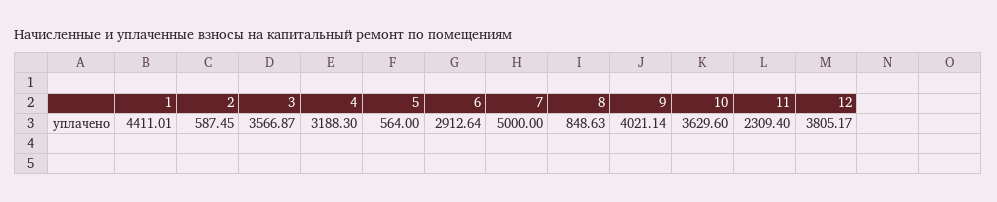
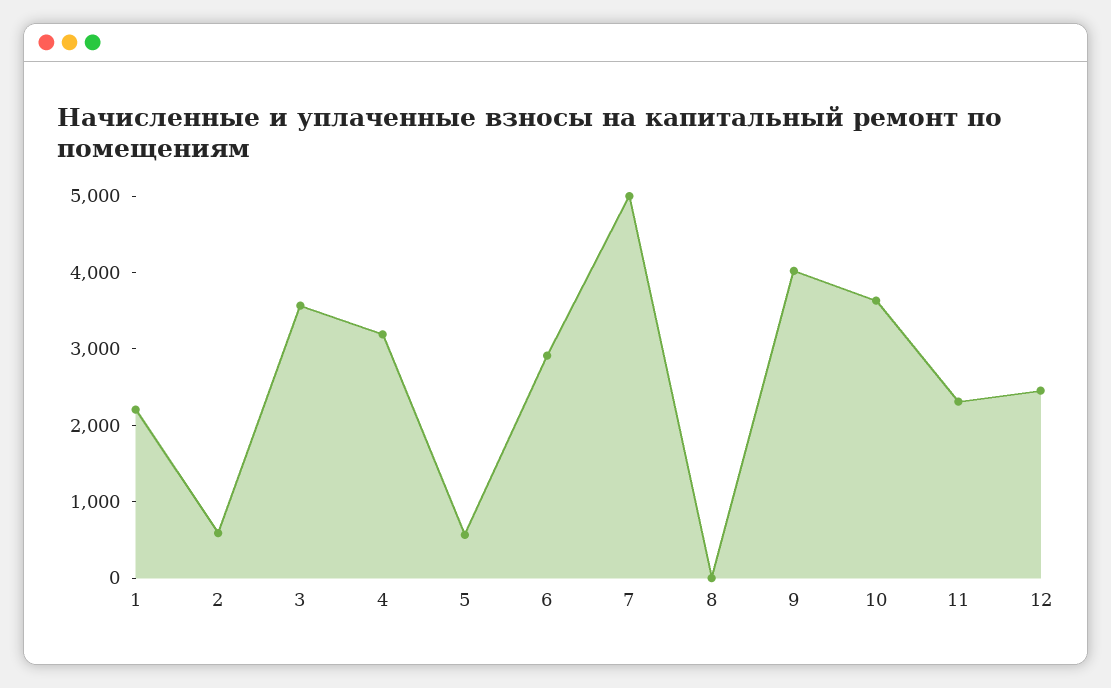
1: 4411.01 -> 2200
8: 848.63 -> 0
12: 3805.17 -> 2400

